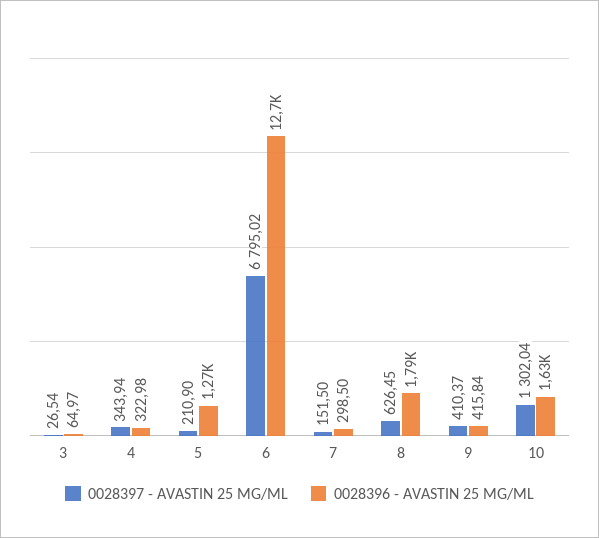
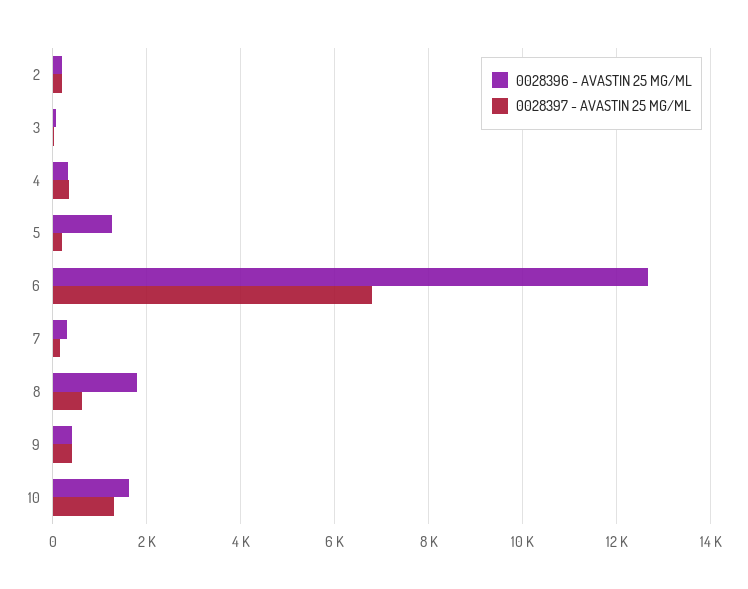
0028396 - AVASTIN 25 MG/ML, 2: none -> 200
0028397 - AVASTIN 25 MG/ML, 2: none -> 200

